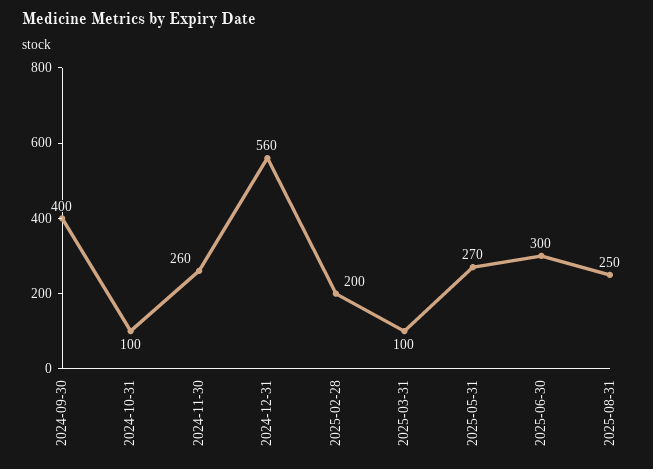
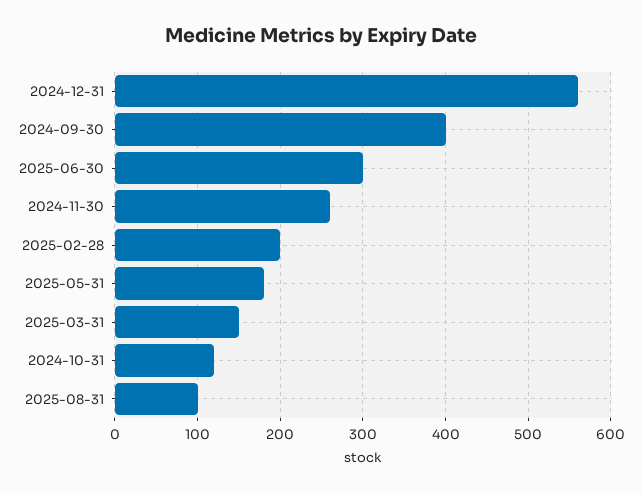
2024-10-31: 100 -> 120
2025-03-31: 100 -> 150
2025-05-31: 270 -> 180
2025-08-31: 250 -> 100

